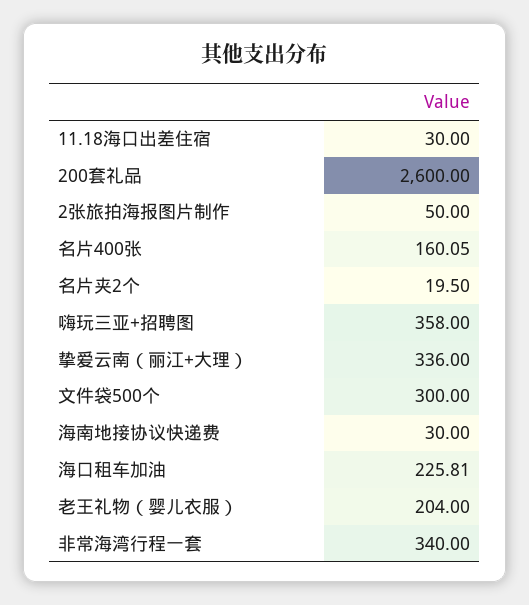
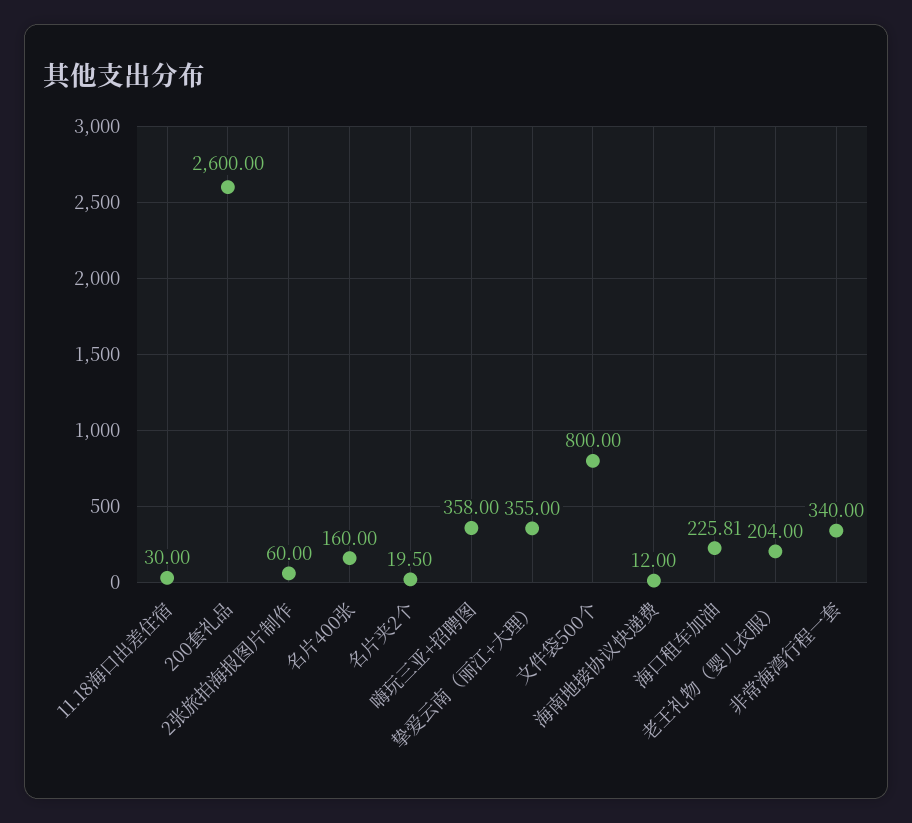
2张旅拍海报图片制作: 50 -> 60
名片400张: 160.05 -> 160
挚爱云南（丽江+大理）: 336 -> 355
文件袋500个: 300 -> 800
海南地接协议快递费: 30 -> 12

